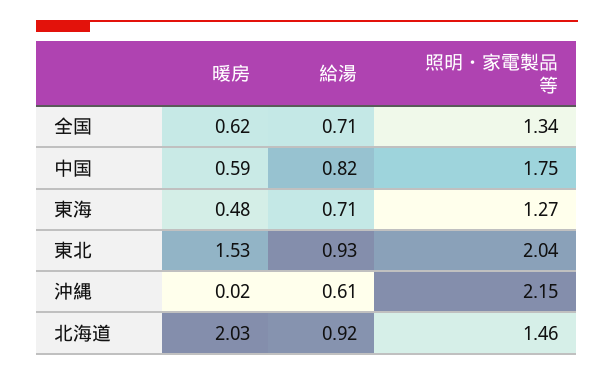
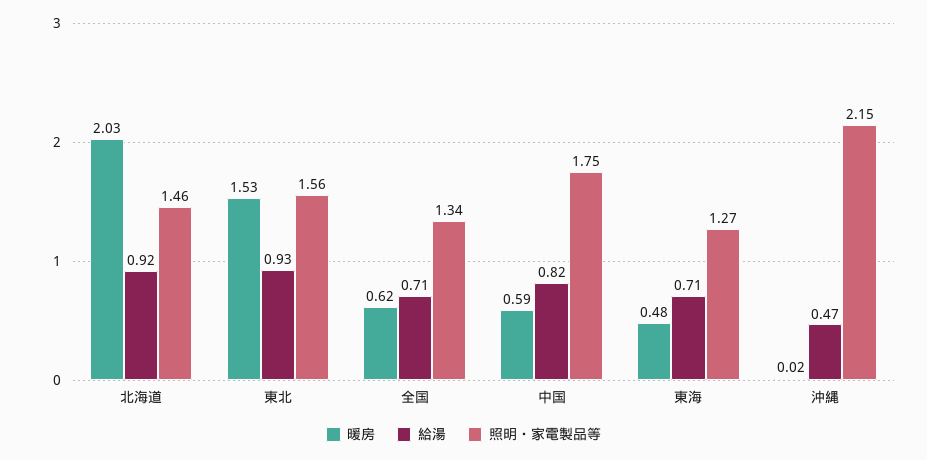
照明・家電製品等, 東北: 2.04 -> 1.56
給湯, 沖縄: 0.61 -> 0.47

